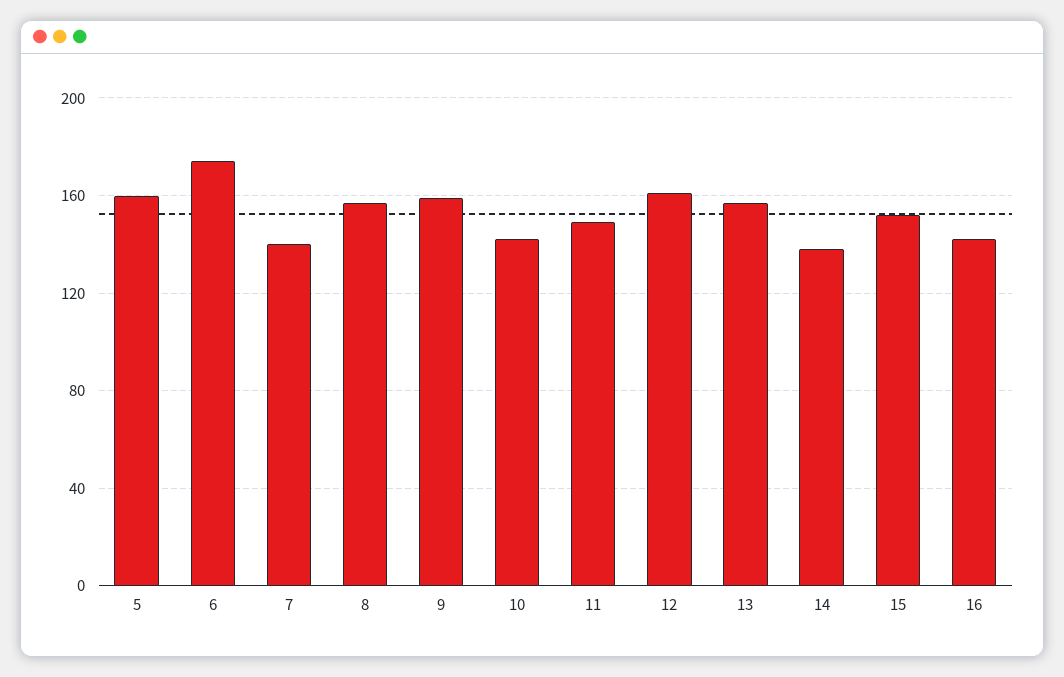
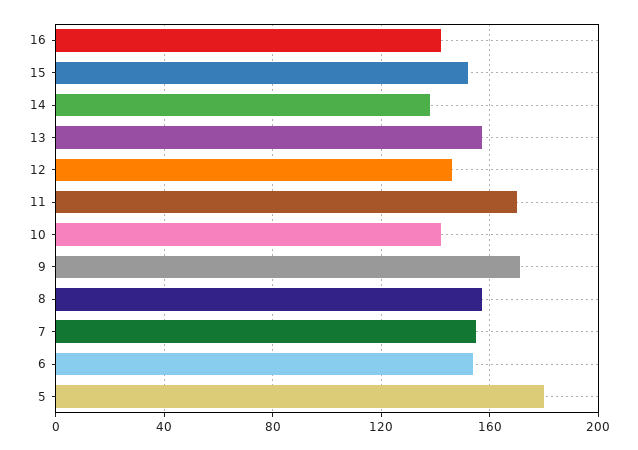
5: 160 -> 180
6: 175 -> 155
7: 140 -> 155
9: 160 -> 170
11: 150 -> 170
12: 160 -> 145

